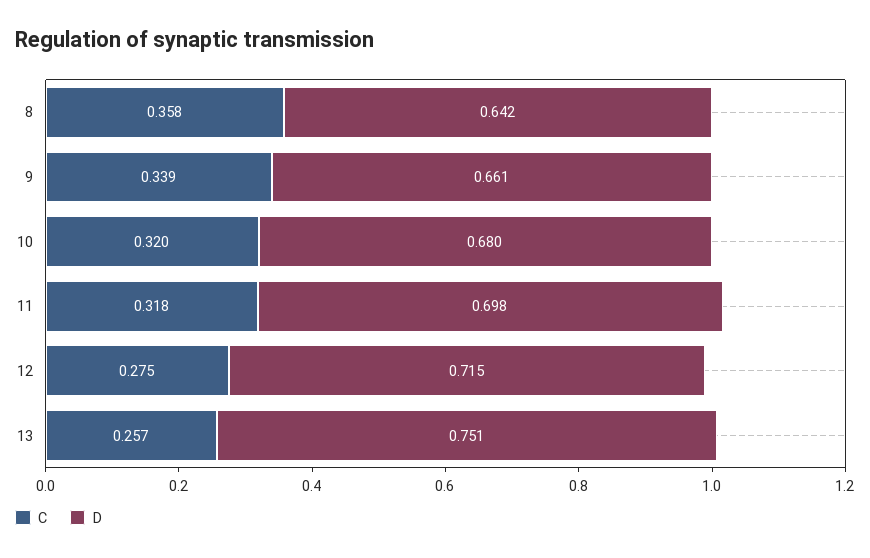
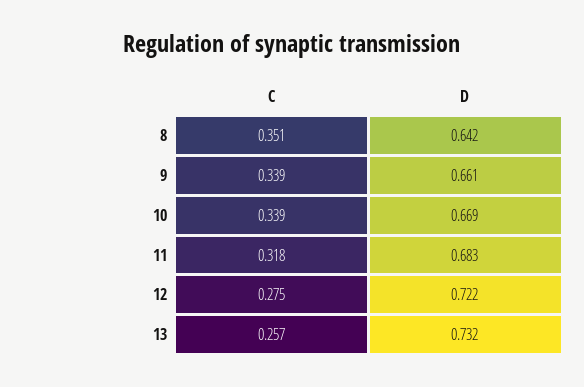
C, 8: 0.358 -> 0.351
C, 10: 0.32 -> 0.339
D, 10: 0.68 -> 0.669
D, 11: 0.698 -> 0.683
D, 12: 0.715 -> 0.722
D, 13: 0.751 -> 0.732

